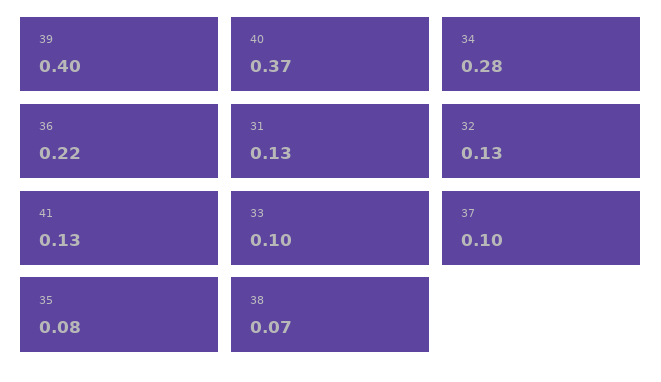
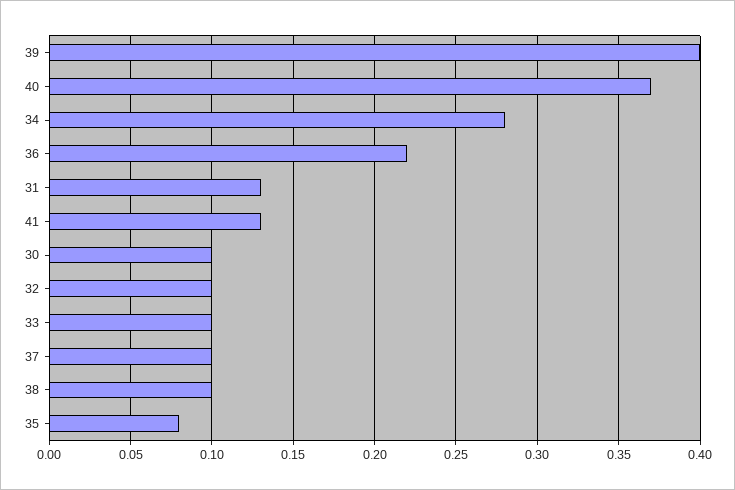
32: 0.13 -> 0.1
38: 0.07 -> 0.1
30: none -> 0.1

